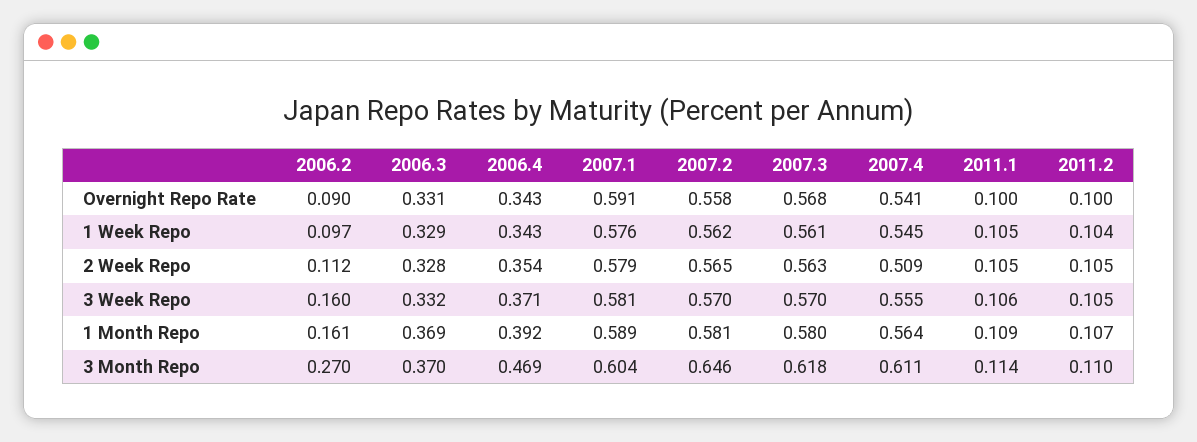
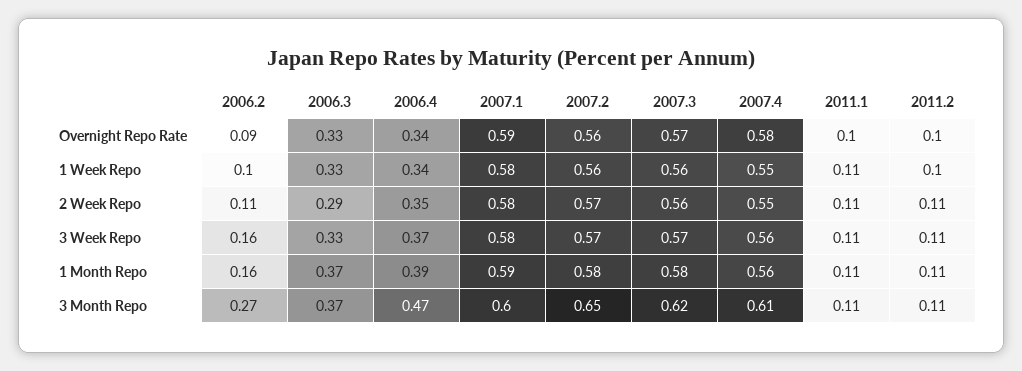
2007.4, Overnight Repo Rate: 0.541 -> 0.58
2006.3, 2 Week Repo: 0.328 -> 0.29
2007.4, 2 Week Repo: 0.509 -> 0.55

